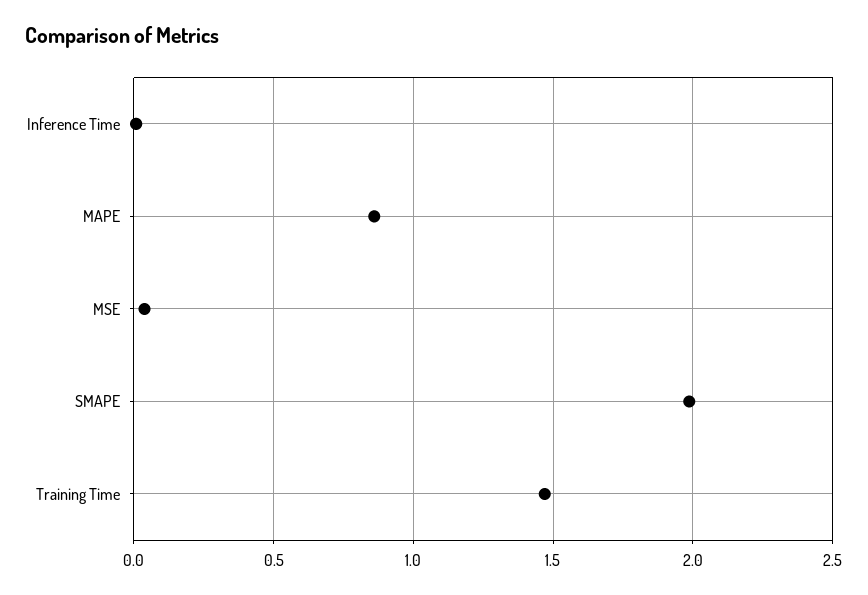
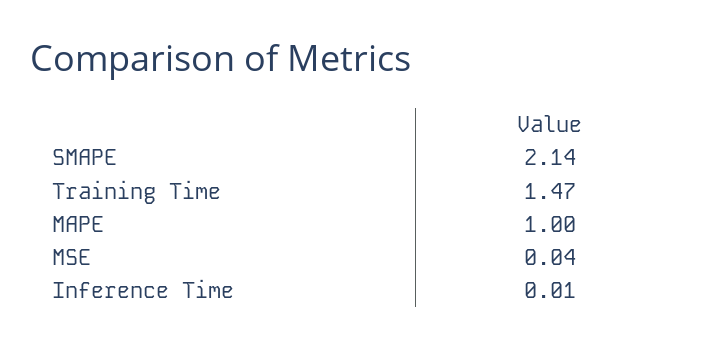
MAPE: 0.85 -> 1
SMAPE: 2 -> 2.14

